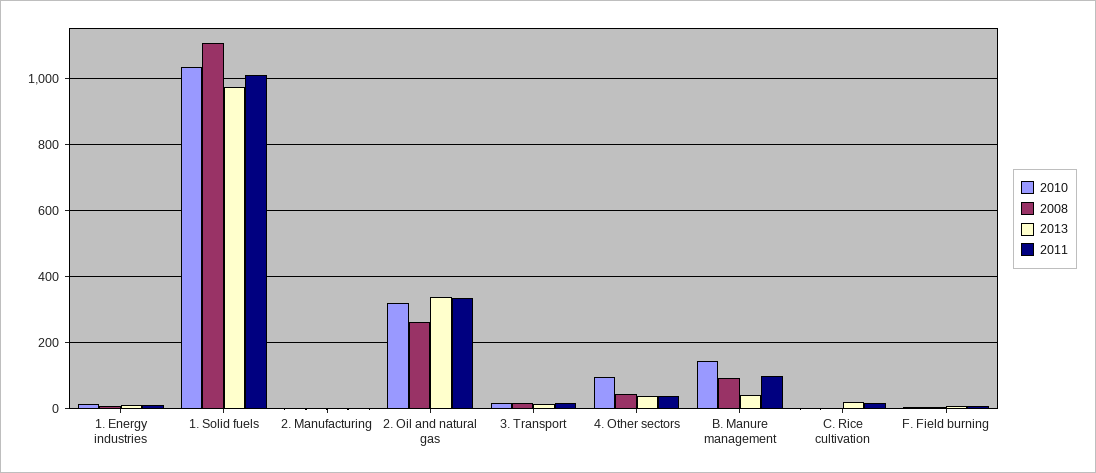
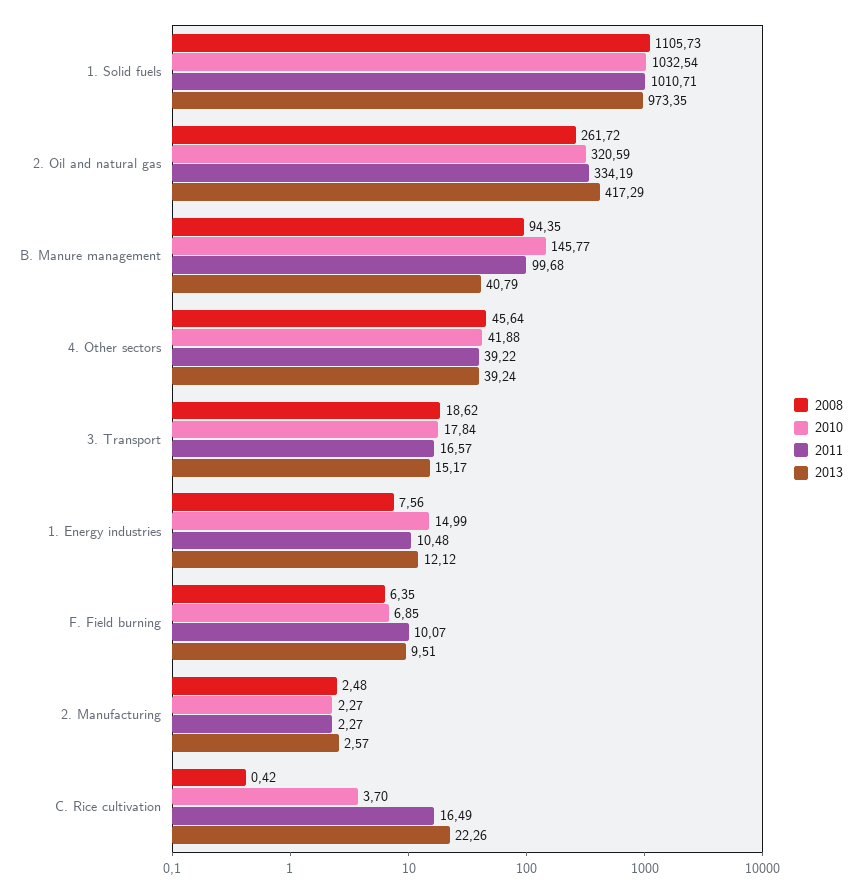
2013, 2. Oil and natural gas: 340 -> 417.29
2010, 4. Other sectors: 100 -> 41.88

